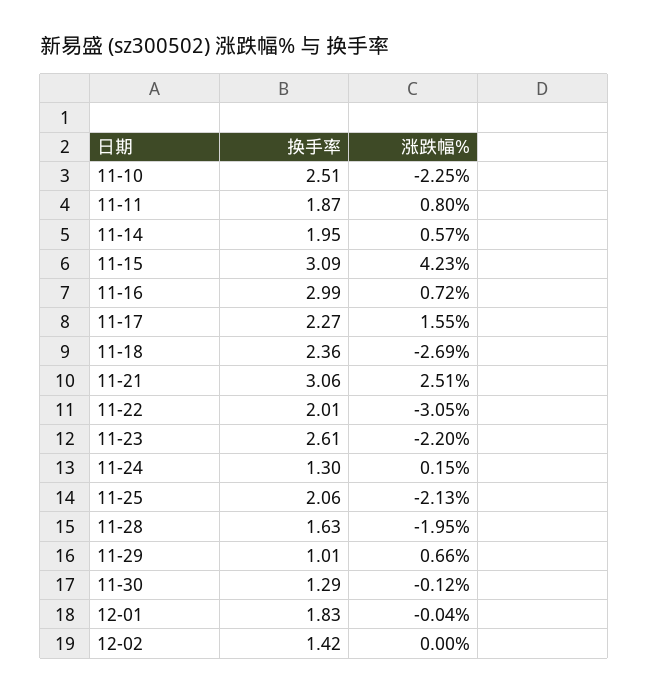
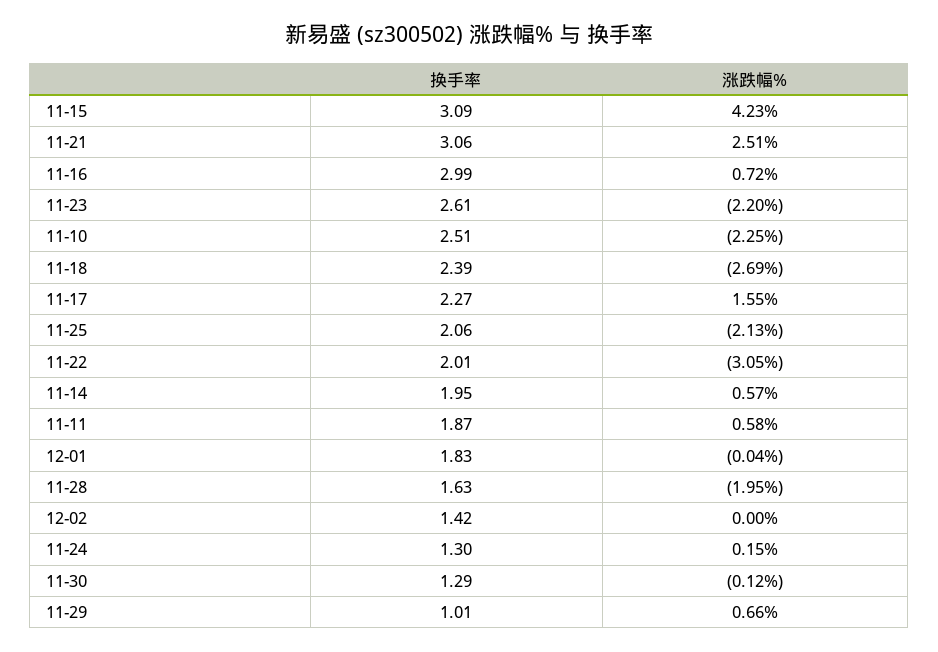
涨跌幅%, 11-11: 0.8 -> 0.58
换手率, 11-18: 2.36 -> 2.39

